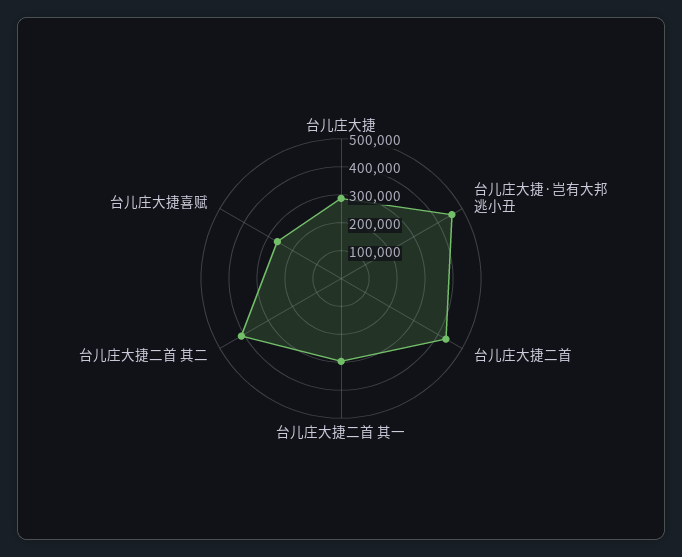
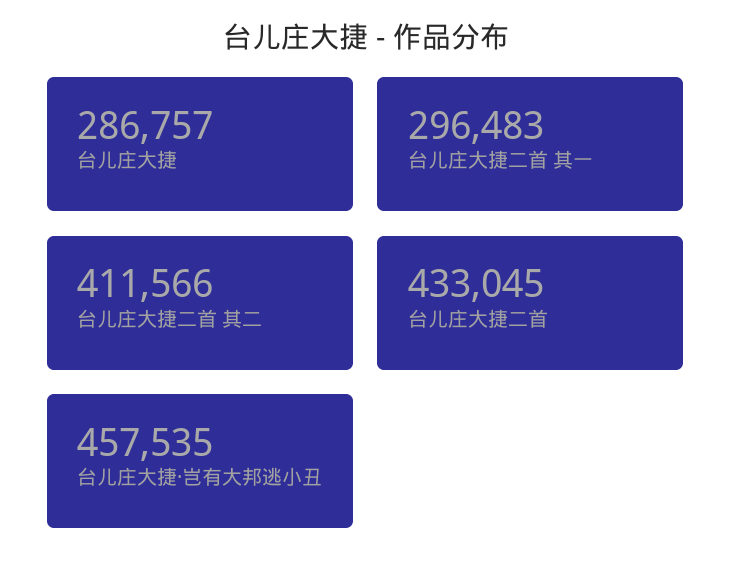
台儿庄大捷喜赋: 250000 -> none

